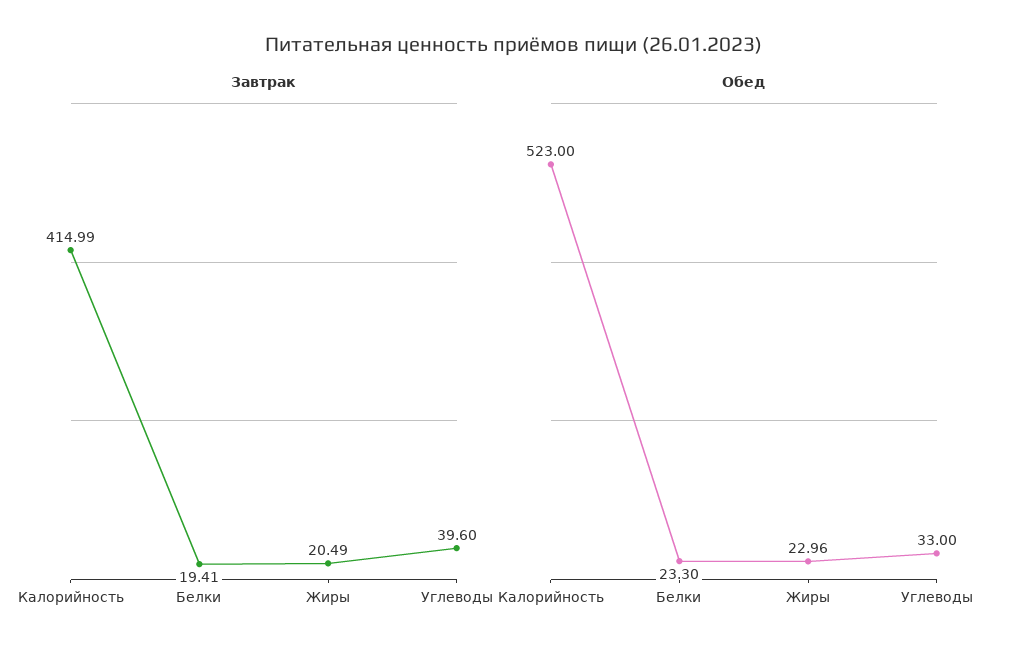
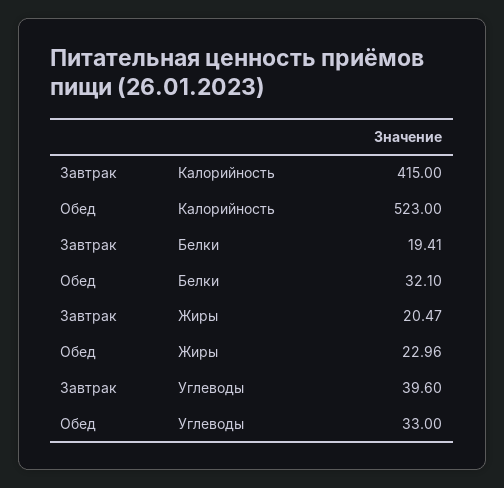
Завтрак, Калорийность: 414.99 -> 415
Завтрак, Жиры: 20.49 -> 20.47
Обед, Белки: 23.3 -> 32.1

